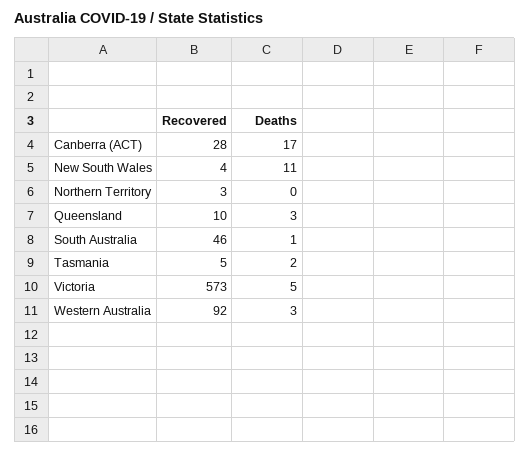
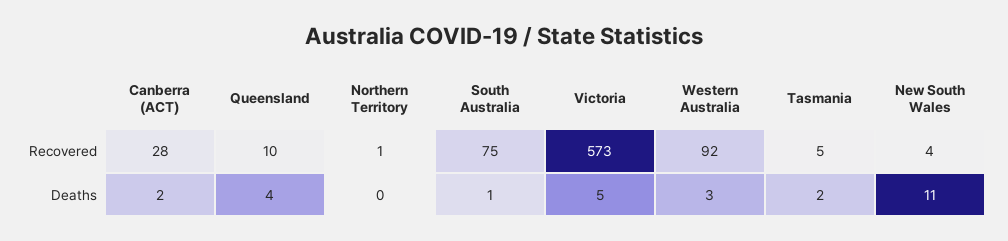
Deaths, Canberra (ACT): 17 -> 2
Recovered, Northern Territory: 3 -> 1
Deaths, Queensland: 3 -> 4
Recovered, South Australia: 46 -> 75

